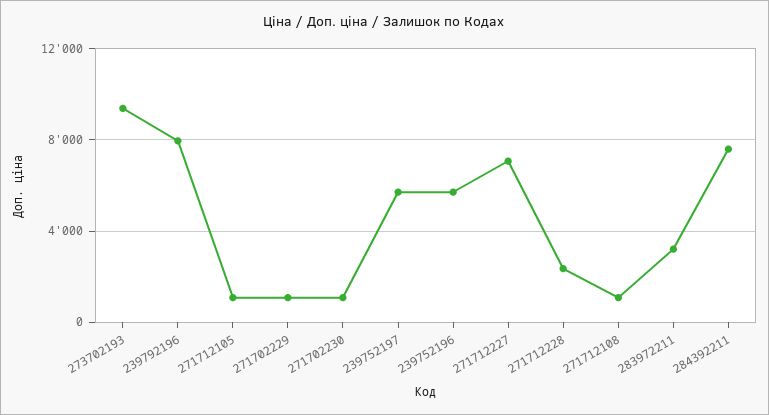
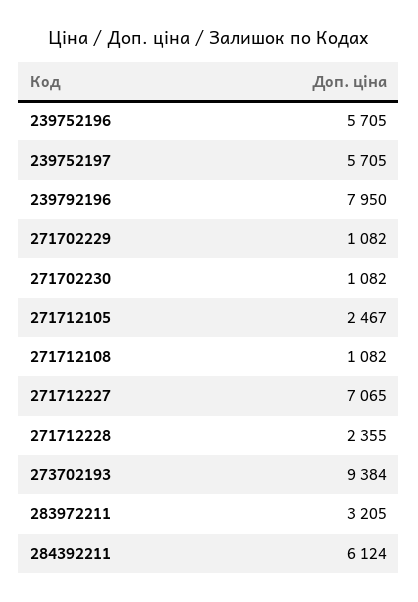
271712105: 1000 -> 2467
284392211: 7500 -> 6124

